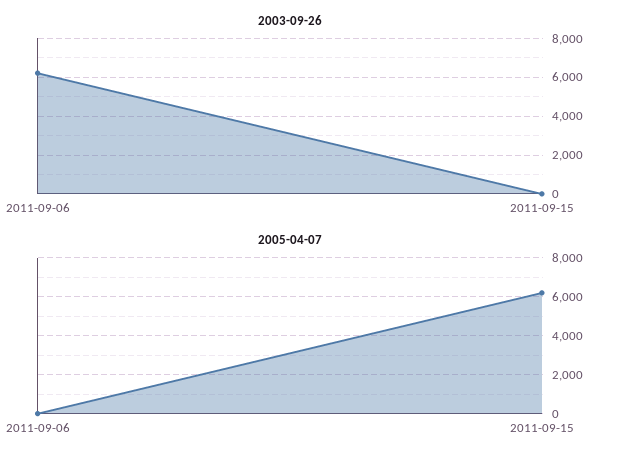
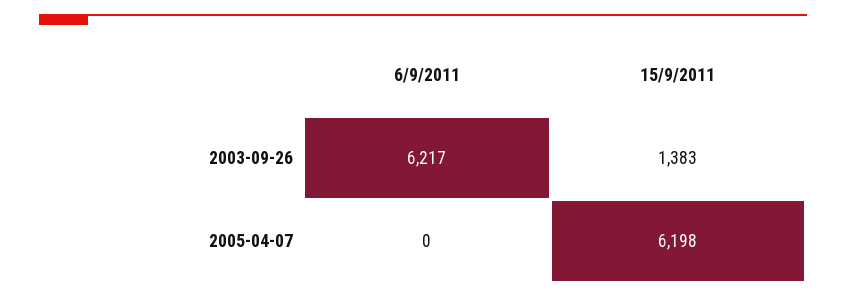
2003-09-26, 2011-09-15: 0 -> 1383

